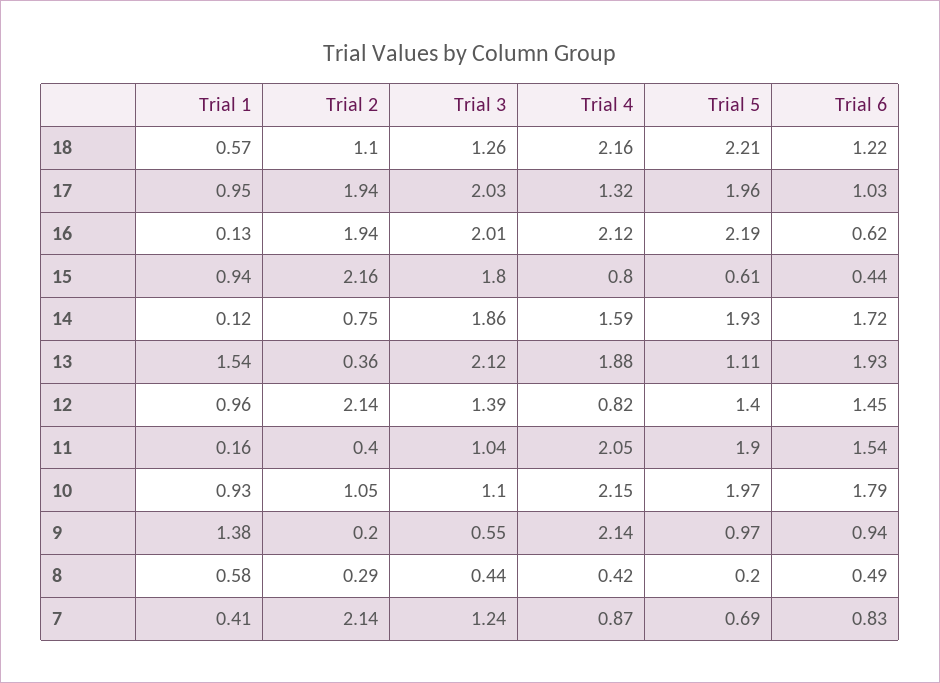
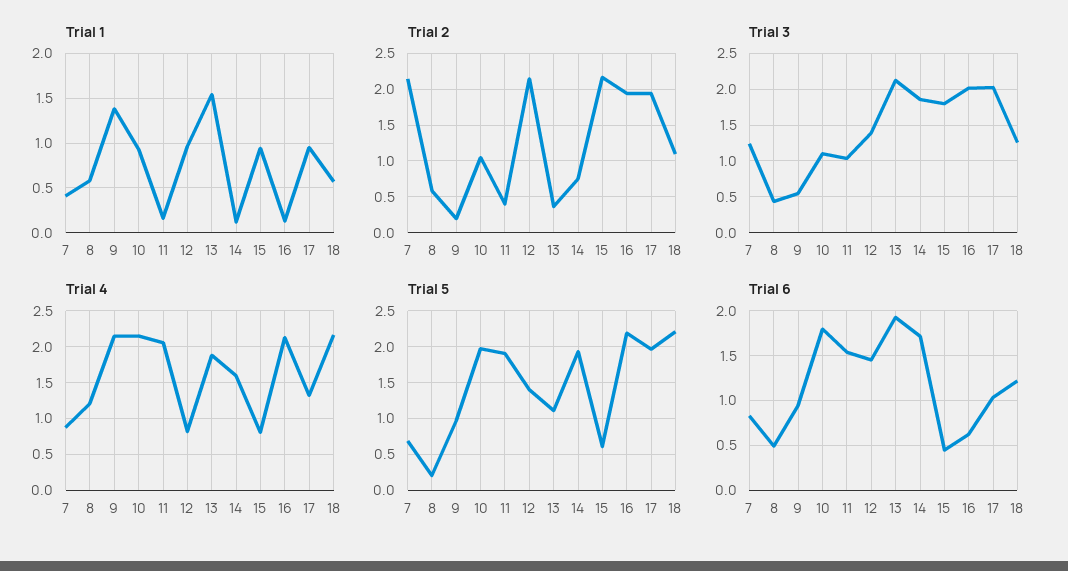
Trial 2, 8: 0.29 -> 0.6
Trial 4, 8: 0.42 -> 1.2

